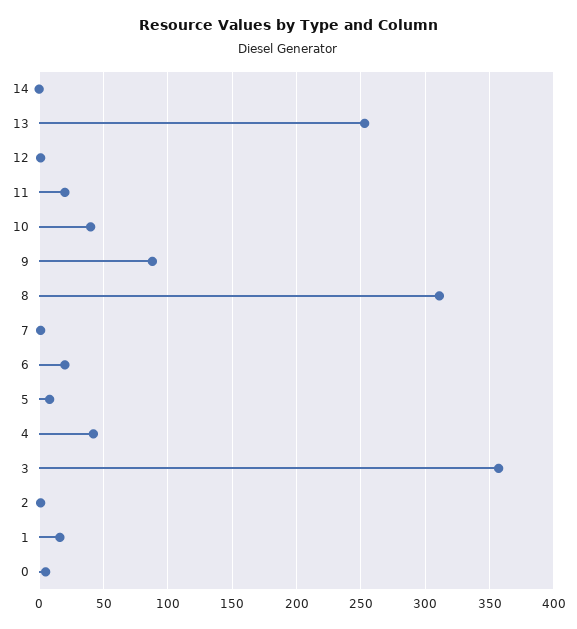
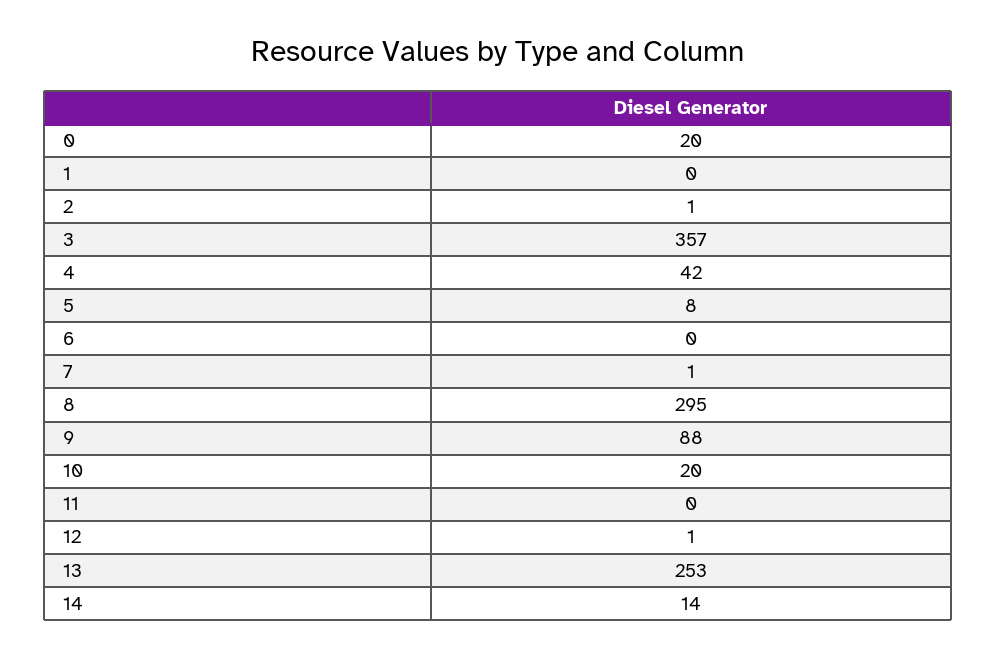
14: 0 -> 14
11: 20 -> 0
10: 40 -> 20
8: 310 -> 295
6: 20 -> 0
1: 15 -> 0
0: 5 -> 20

